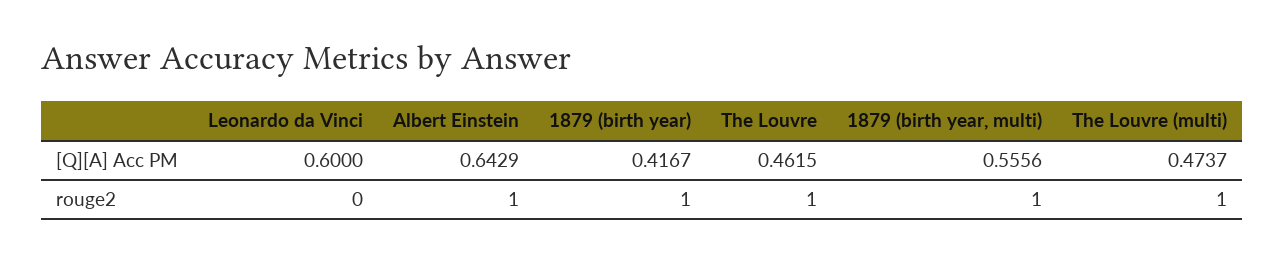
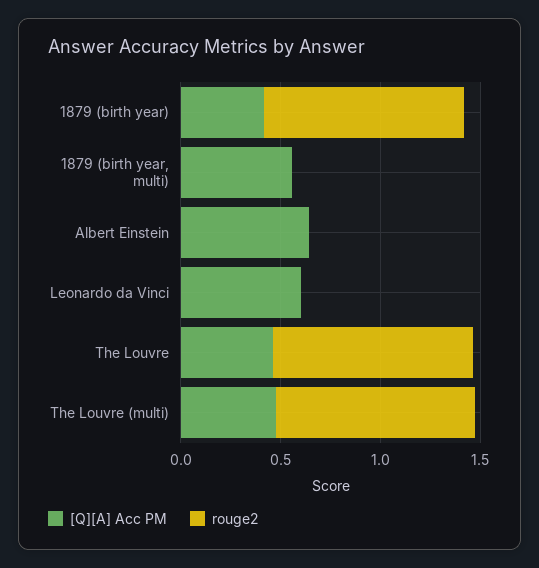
rouge2, Albert Einstein: 1 -> 0
rouge2, 1879 (birth year, multi): 1 -> 0

